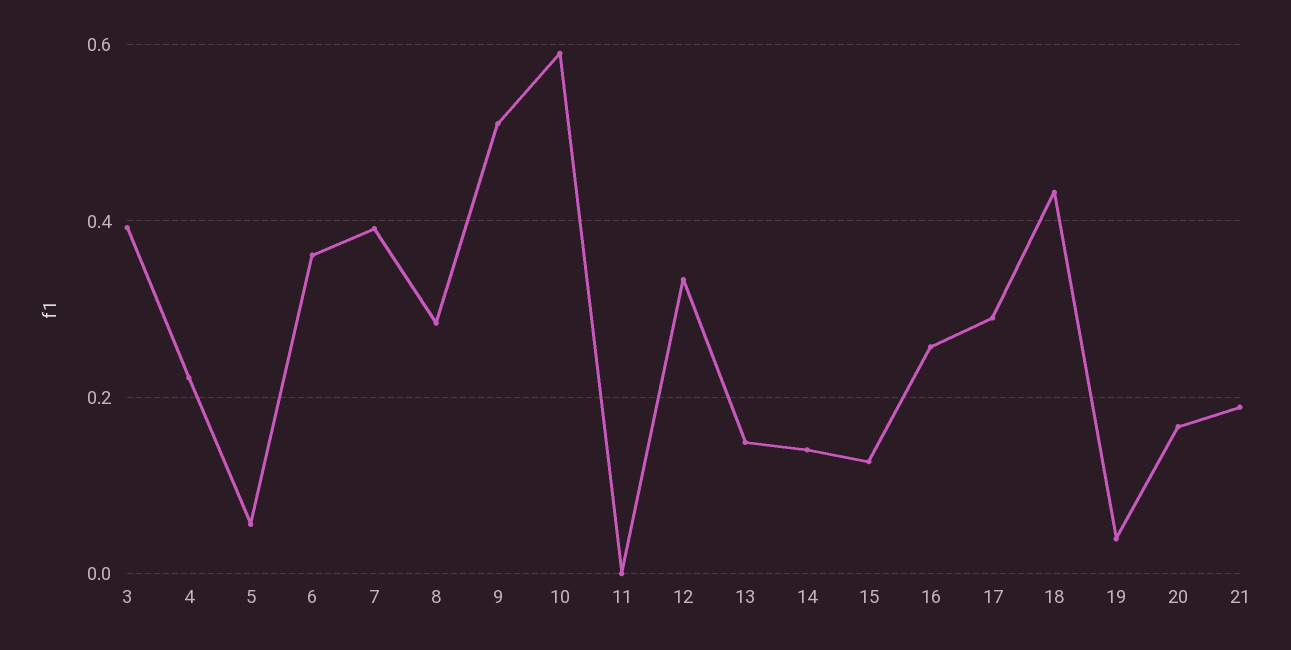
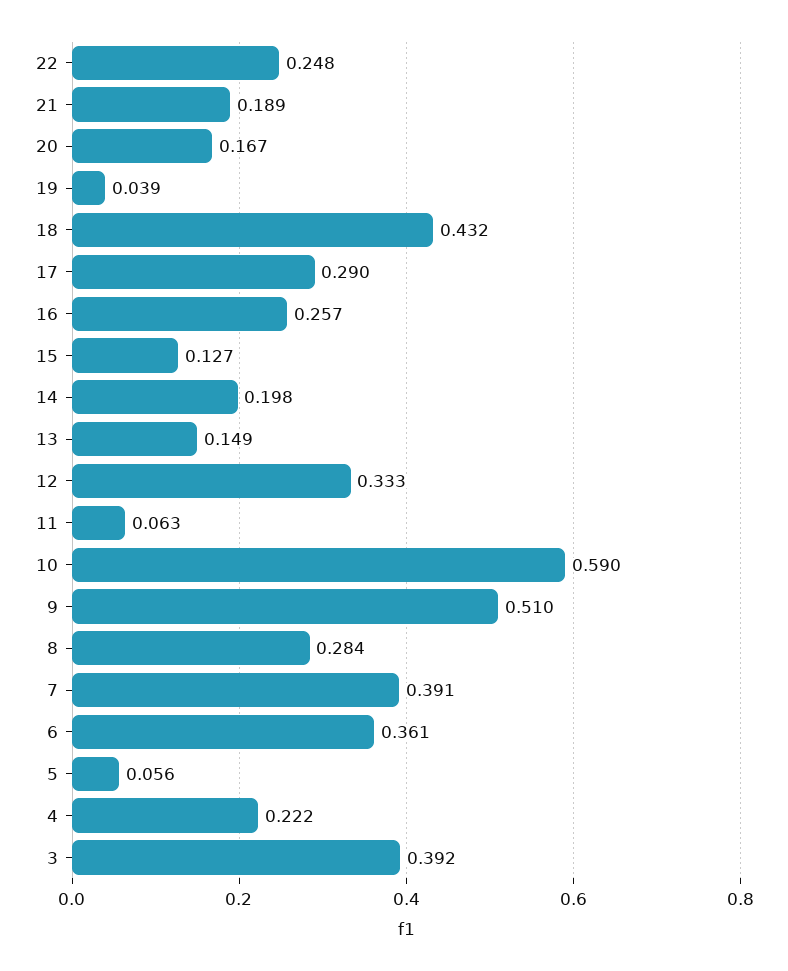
11: 0 -> 0.063
14: 0.14 -> 0.198
22: none -> 0.248

